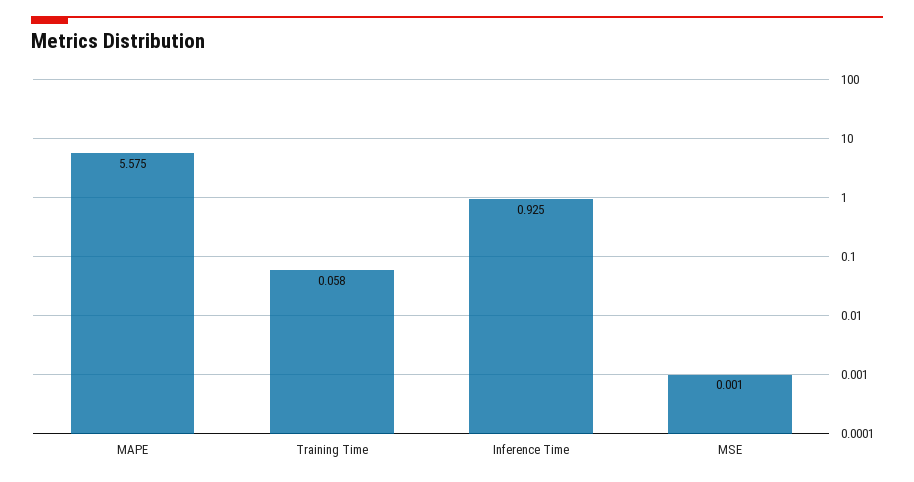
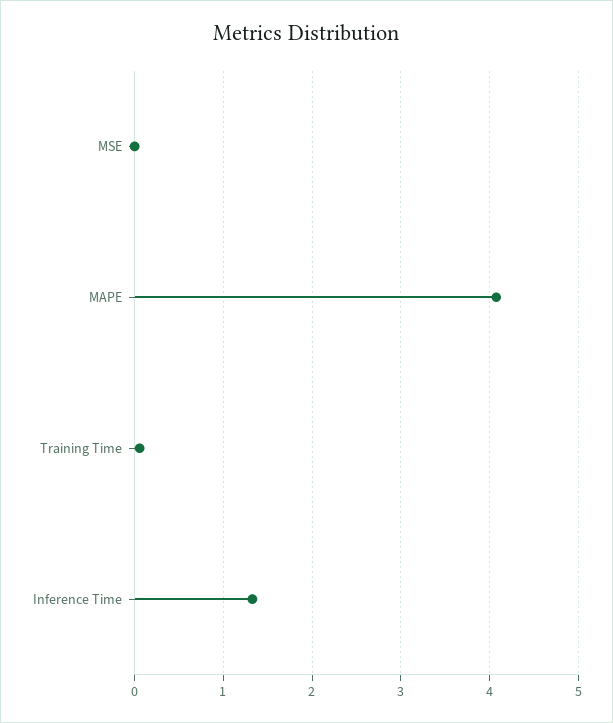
MAPE: 5.575 -> 4.1
Inference Time: 0.925 -> 1.3

